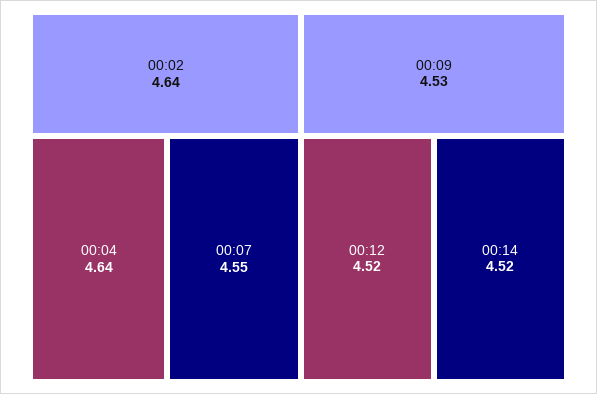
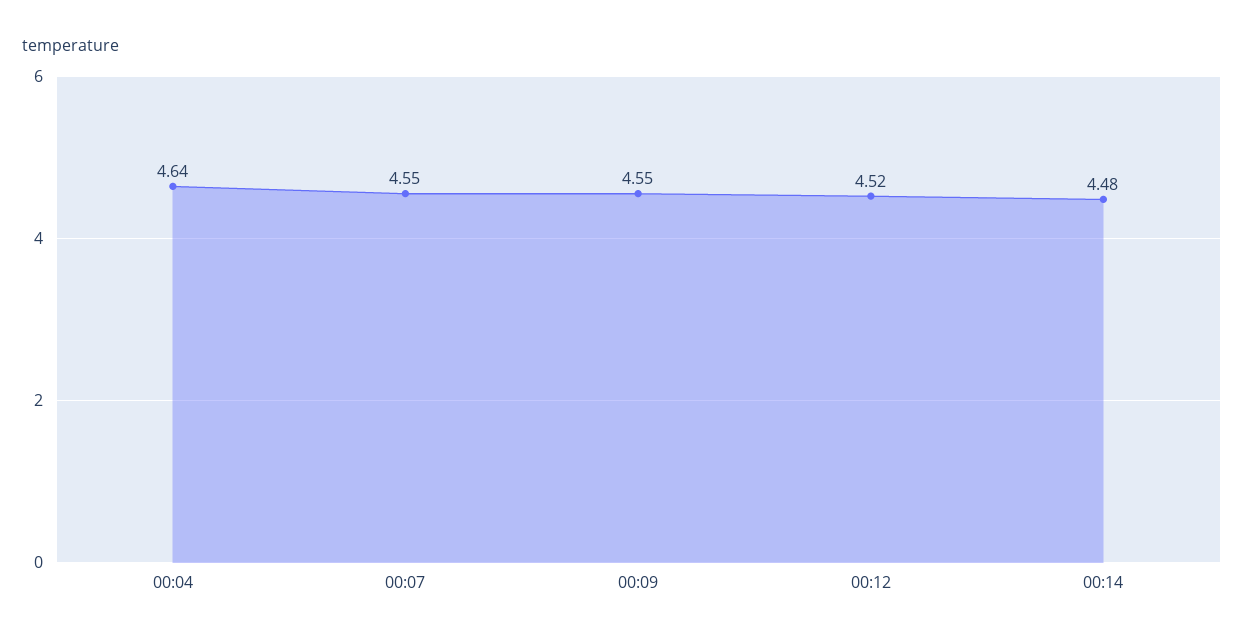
00:02: 4.64 -> none
00:09: 4.53 -> 4.55
00:14: 4.52 -> 4.48

